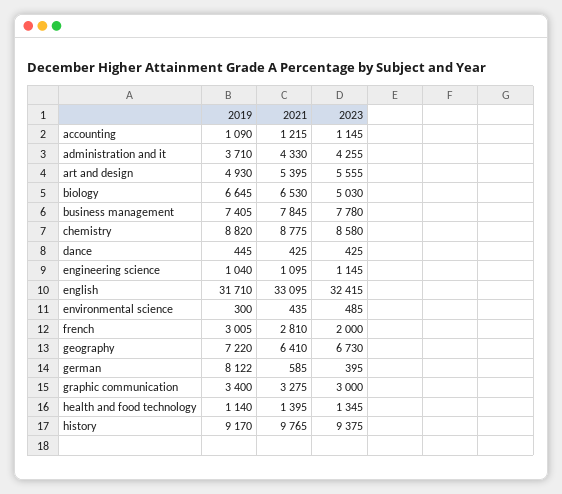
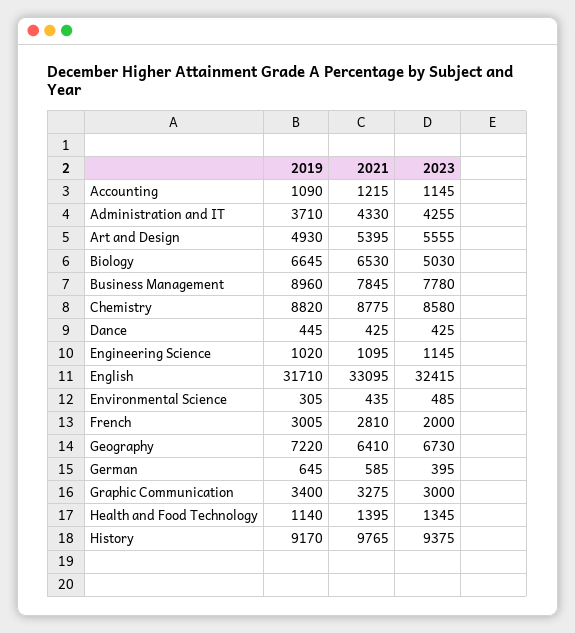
2019, business management: 7405 -> 8960
2019, engineering science: 1040 -> 1020
2019, environmental science: 300 -> 305
2019, german: 8122 -> 645

